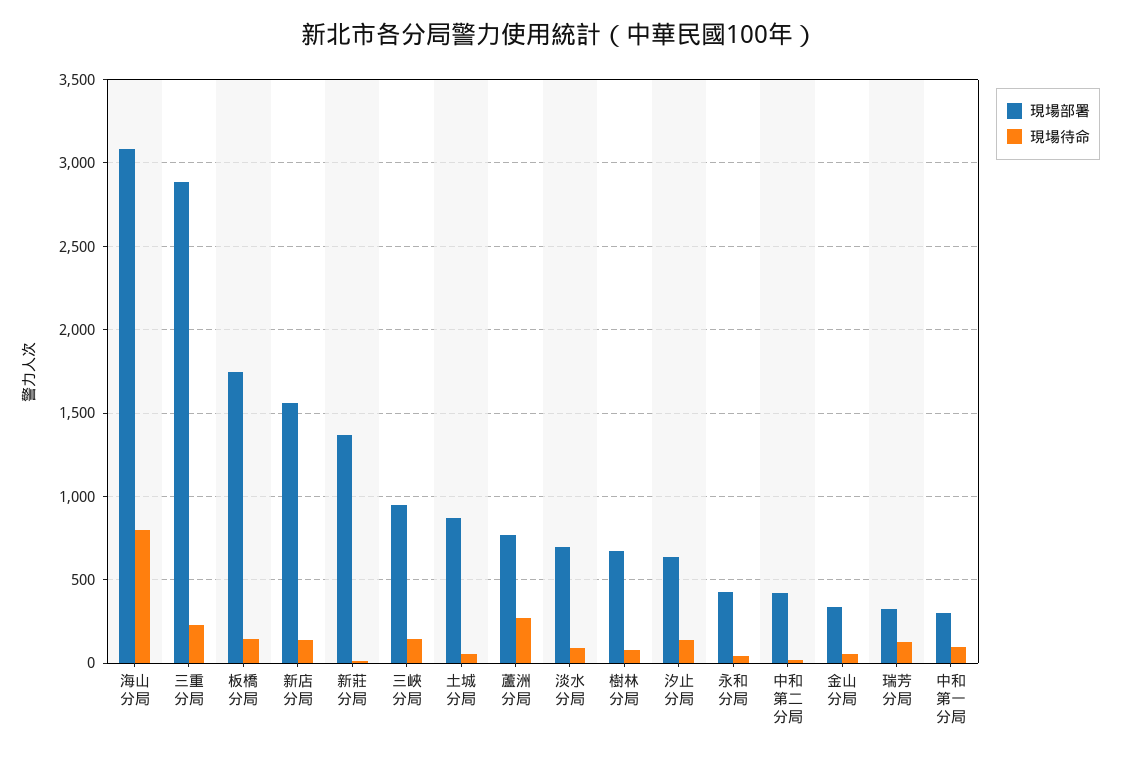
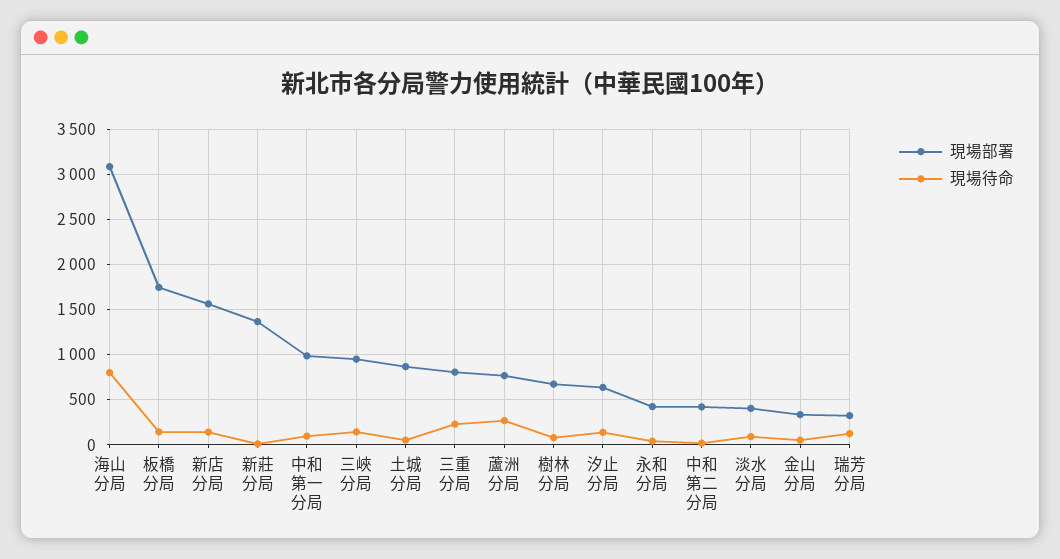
現場部署, 三重分局: 2900 -> 800
現場部署, 淡水分局: 700 -> 400
現場部署, 中和第一分局: 300 -> 1000

